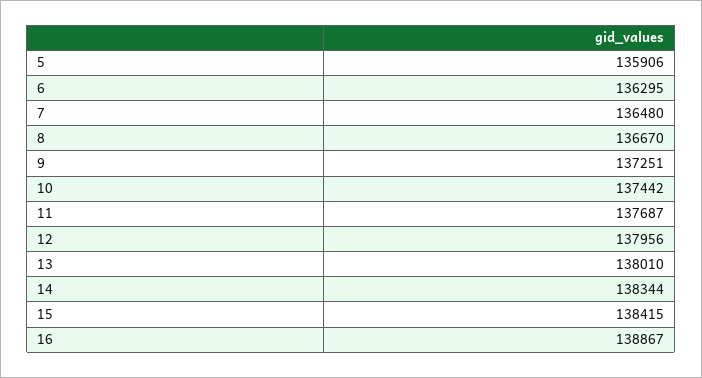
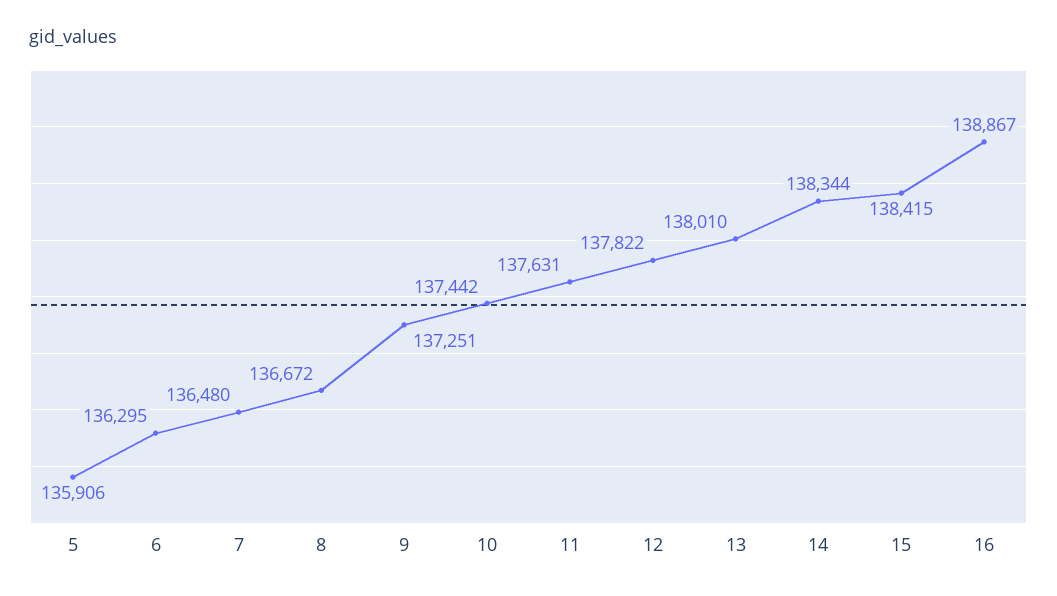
8: 136670 -> 136672
11: 137687 -> 137631
12: 137956 -> 137822

